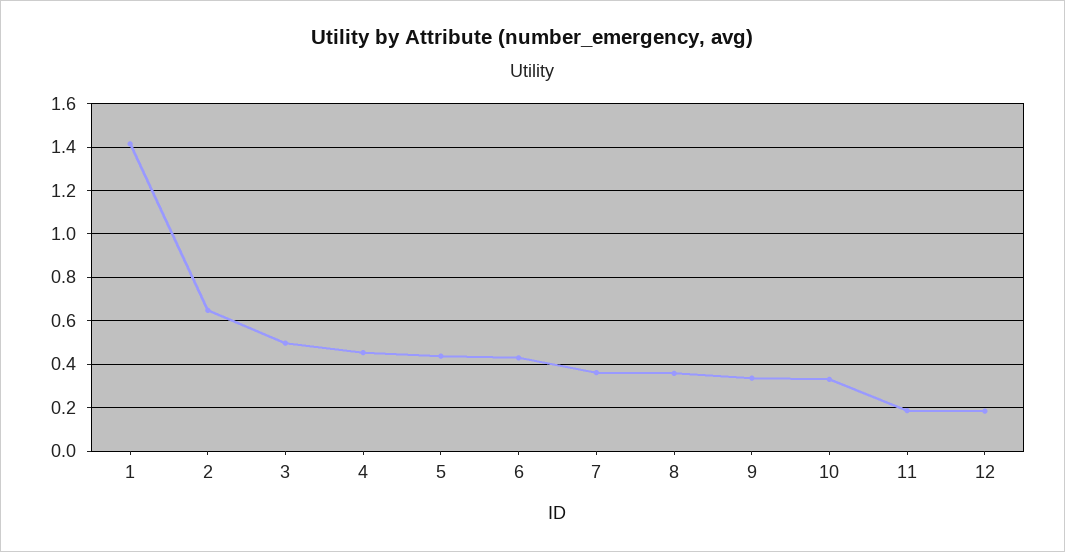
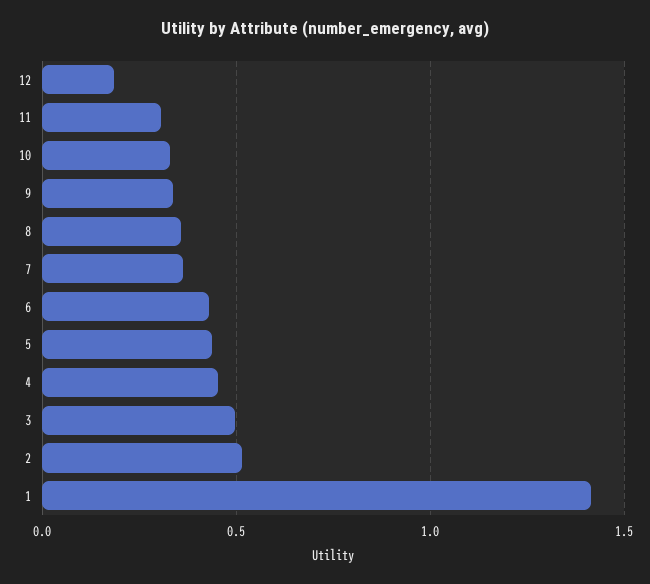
2: 0.65 -> 0.5
11: 0.2 -> 0.3

